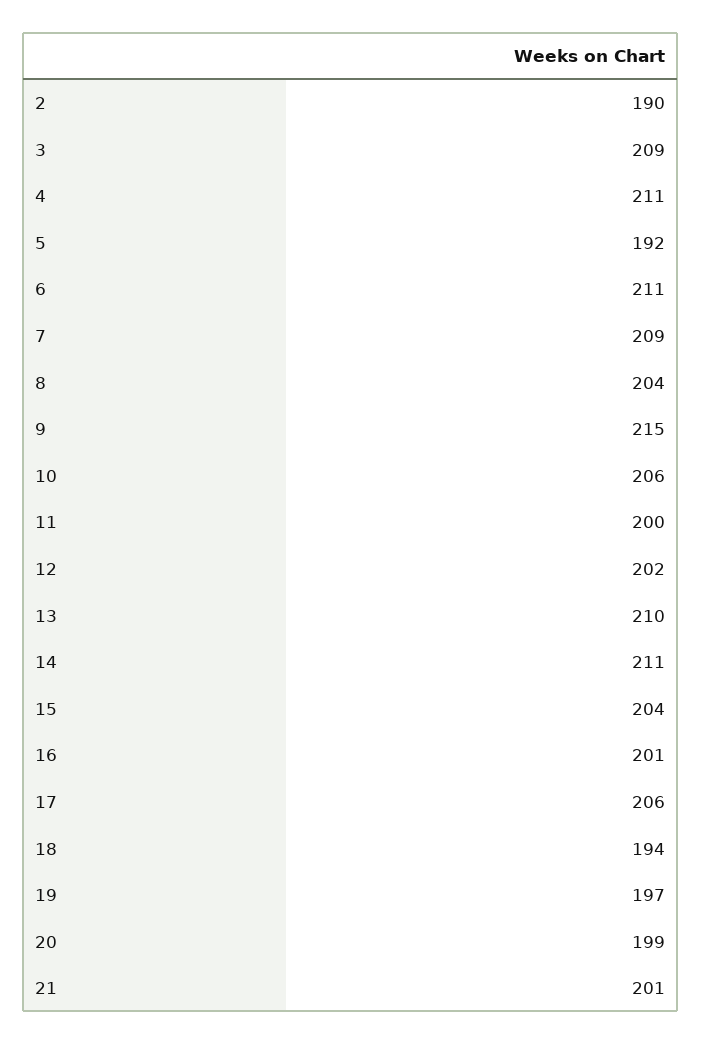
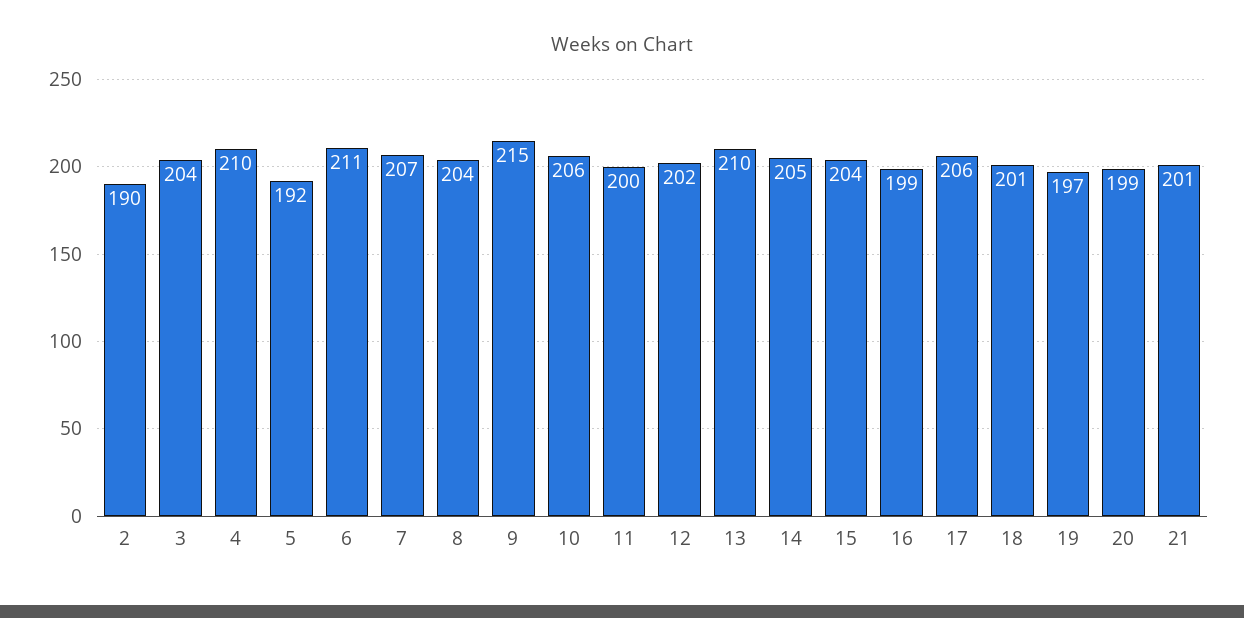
3: 209 -> 204
4: 211 -> 210
7: 209 -> 207
14: 211 -> 205
16: 201 -> 199
18: 194 -> 201

